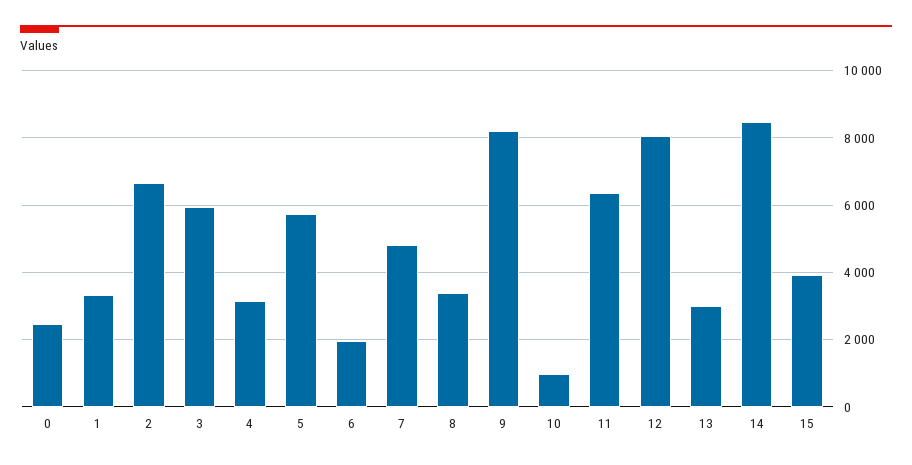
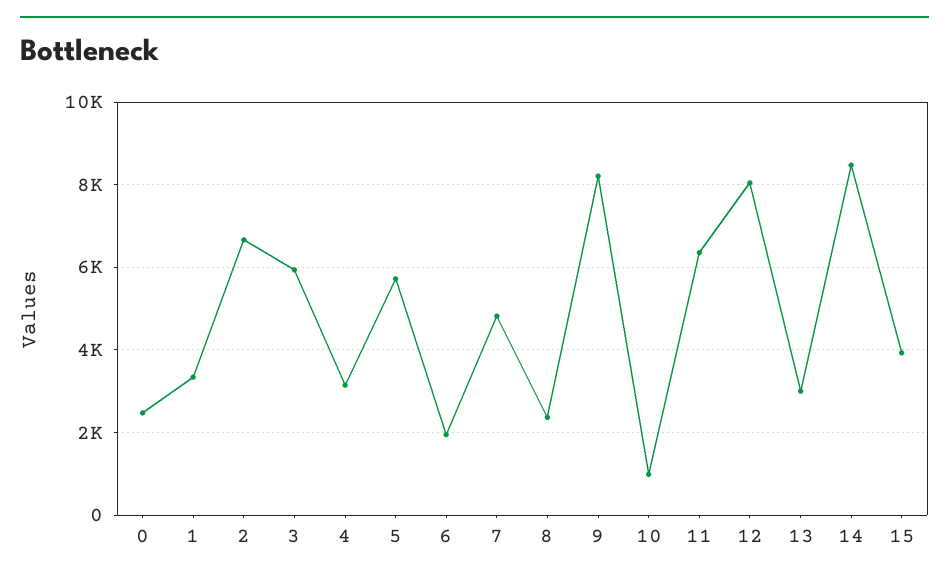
8: 3400 -> 2400

